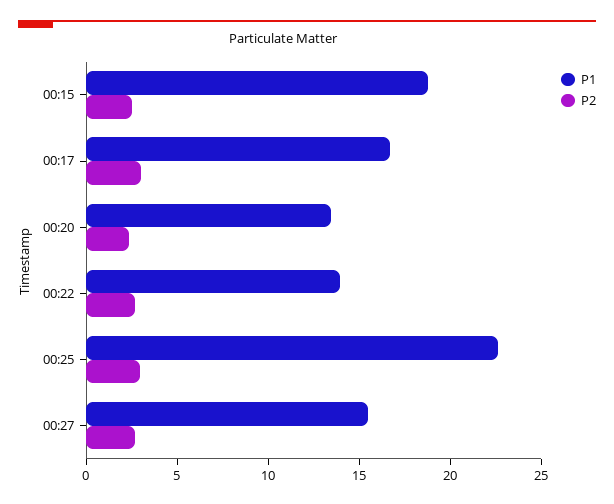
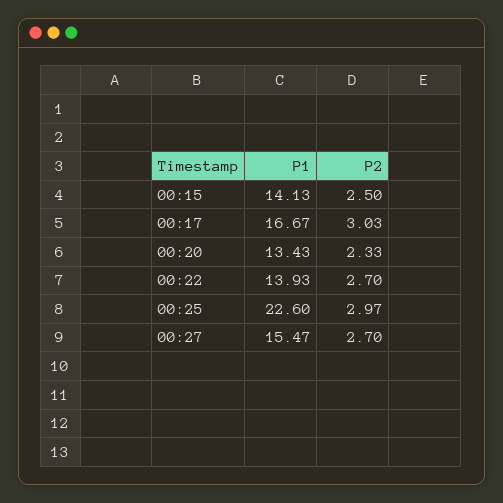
P1, 00:15: 19 -> 14.13

